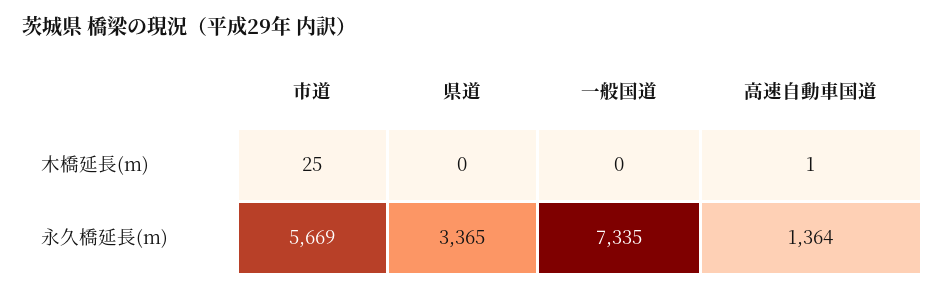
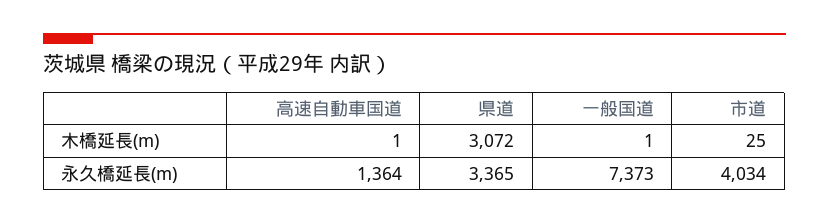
県道, 木橋延長(m): 0 -> 3072
一般国道, 木橋延長(m): 0 -> 1
市道, 永久橋延長(m): 5669 -> 4034
一般国道, 永久橋延長(m): 7335 -> 7373

